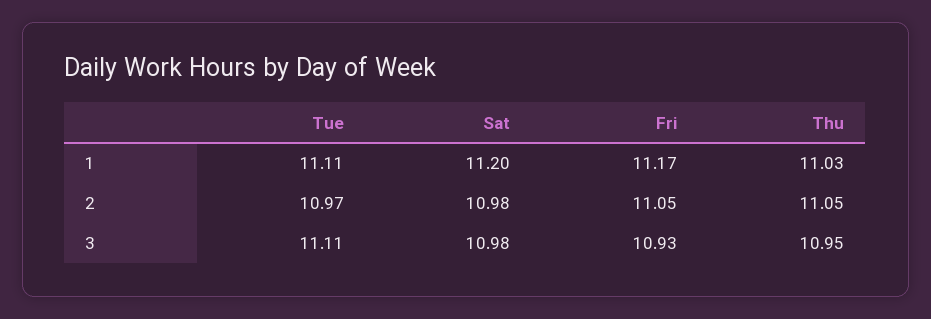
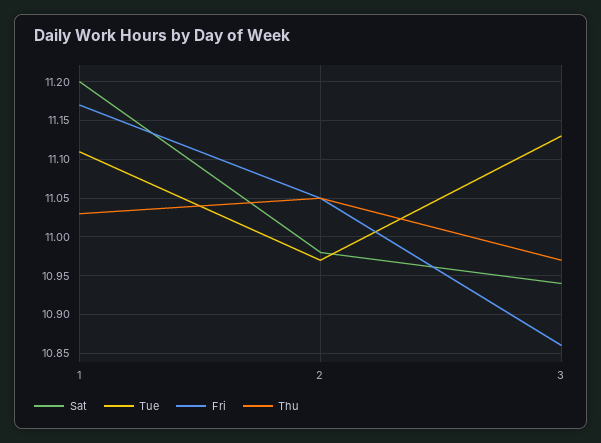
Tue, 3: 11.11 -> 11.13
Sat, 3: 10.98 -> 10.94
Fri, 3: 10.93 -> 10.86
Thu, 3: 10.95 -> 10.97

